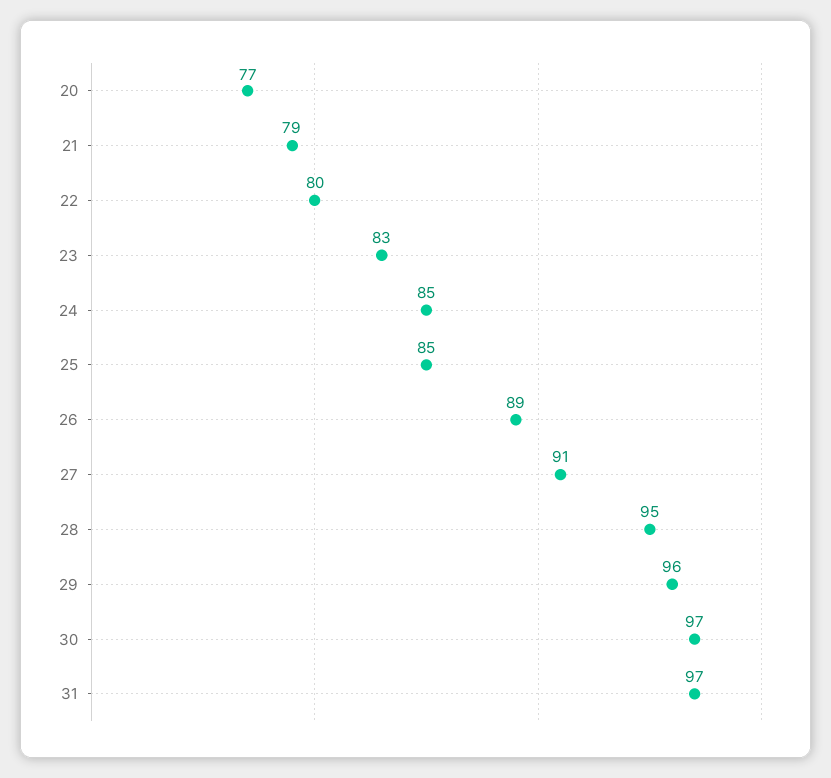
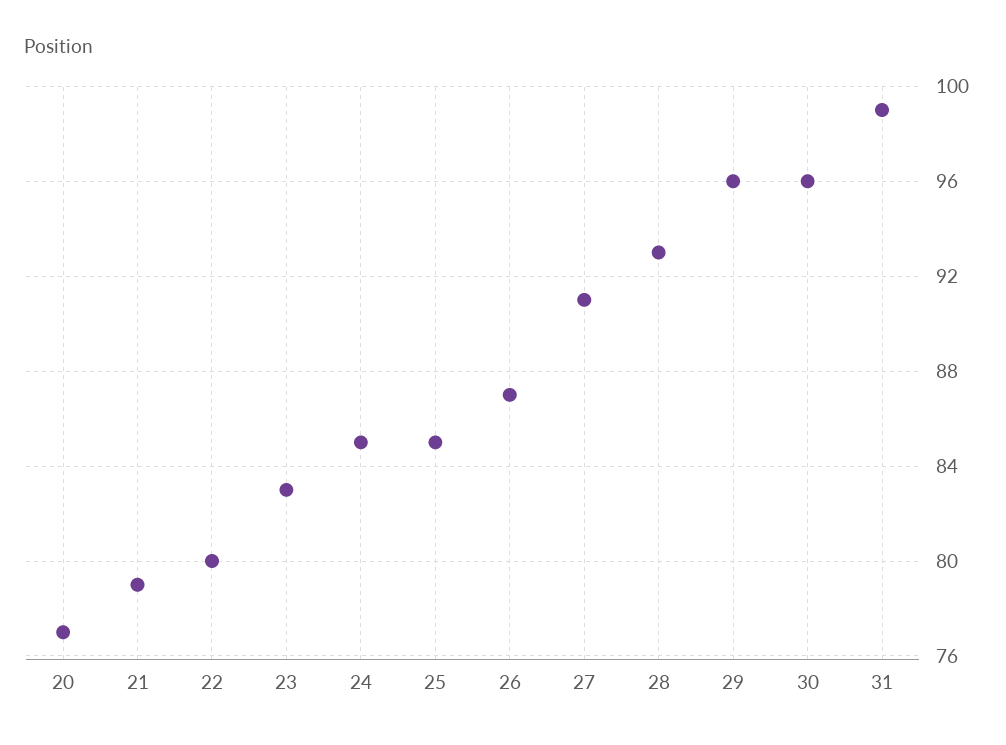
26: 89 -> 87
28: 95 -> 93
30: 97 -> 96
31: 97 -> 99

